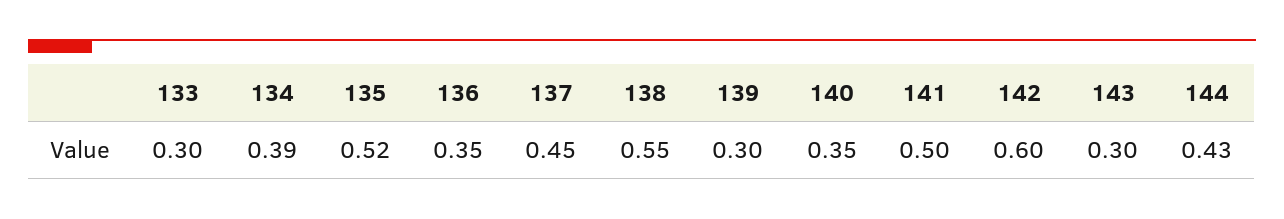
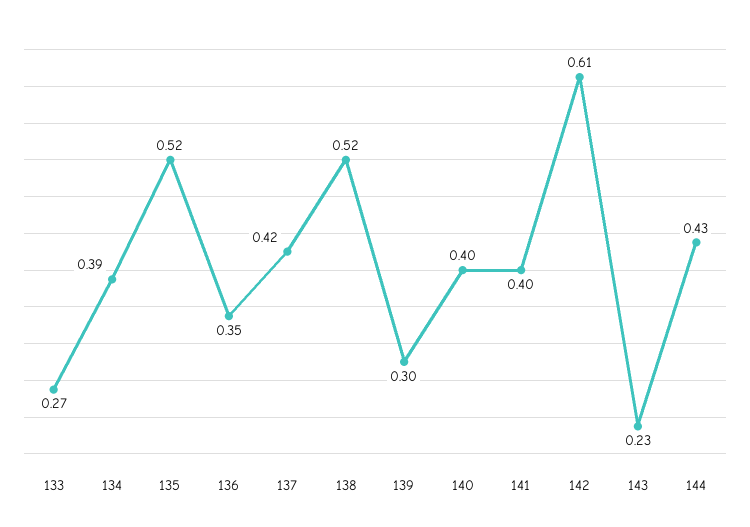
133: 0.3 -> 0.27
137: 0.45 -> 0.42
138: 0.55 -> 0.52
140: 0.35 -> 0.4
141: 0.5 -> 0.4
142: 0.6 -> 0.61
143: 0.3 -> 0.23

